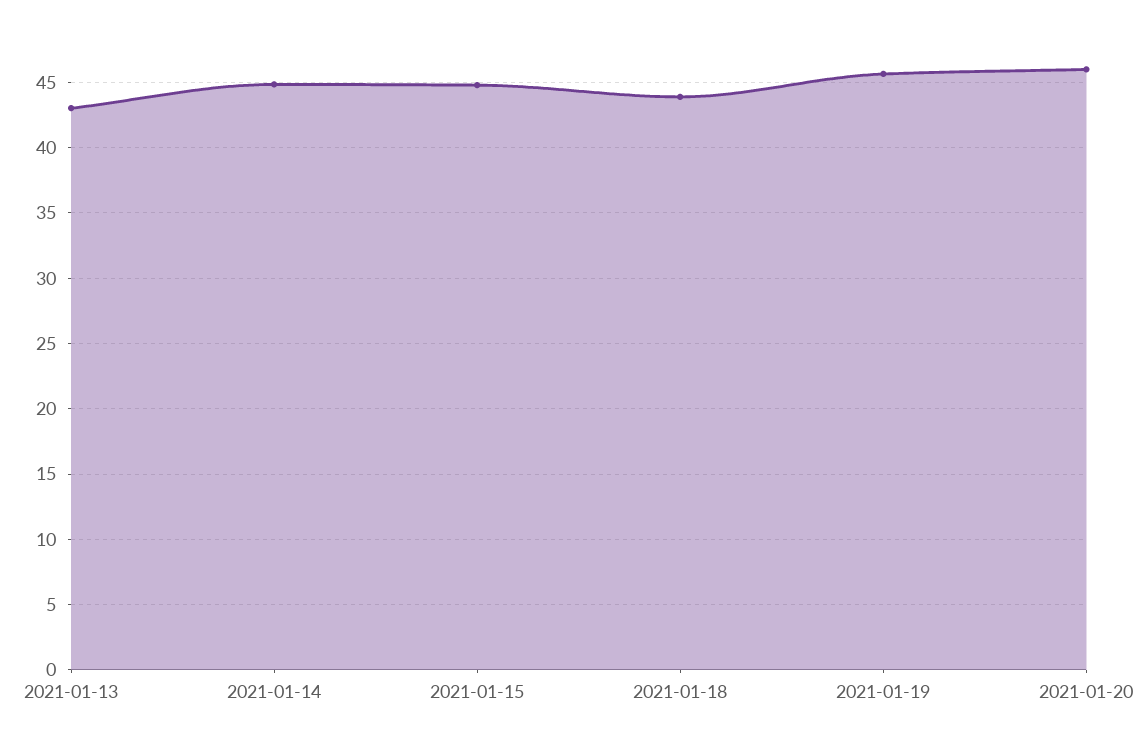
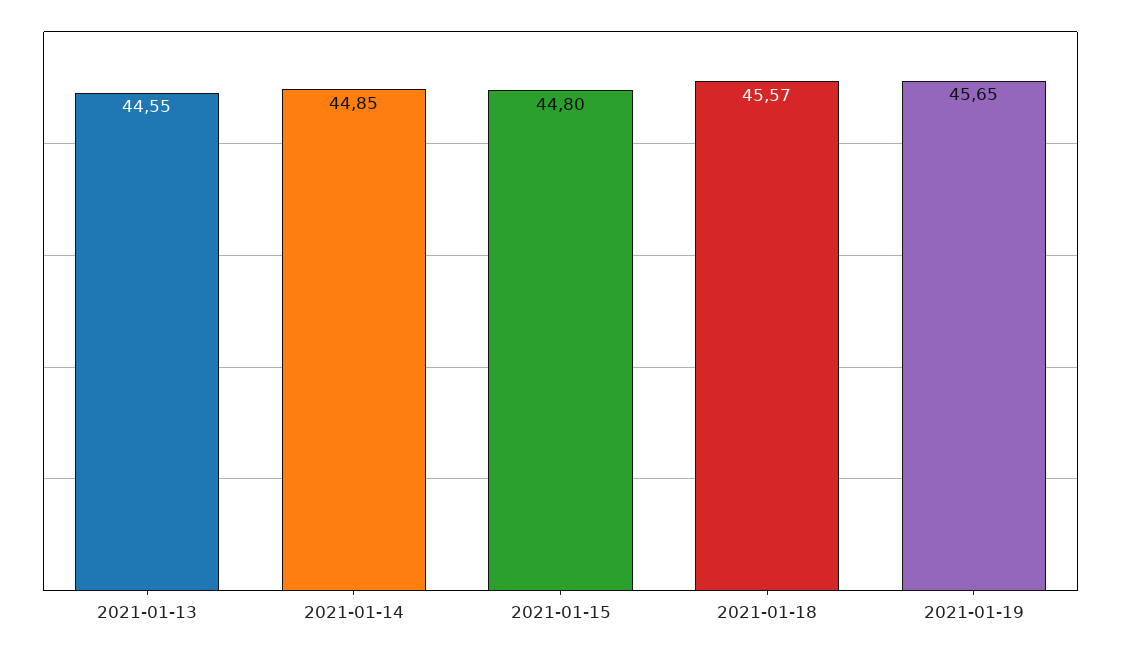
2021-01-13: 43 -> 44.55
2021-01-18: 44 -> 45.57
2021-01-20: 46 -> none

